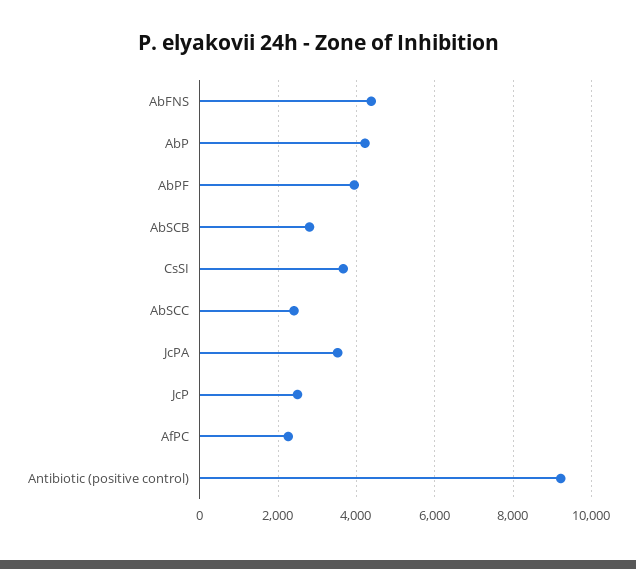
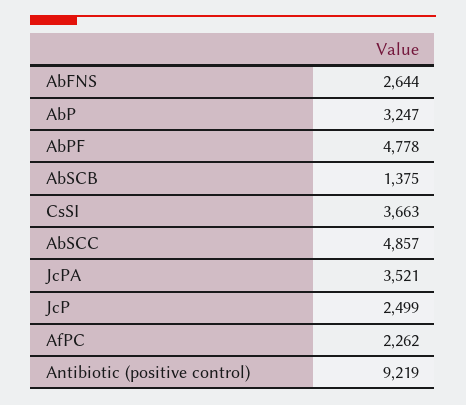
AbFNS: 4400 -> 2644
AbP: 4200 -> 3247
AbPF: 4000 -> 4778
AbSCB: 2800 -> 1375
AbSCC: 2400 -> 4857

